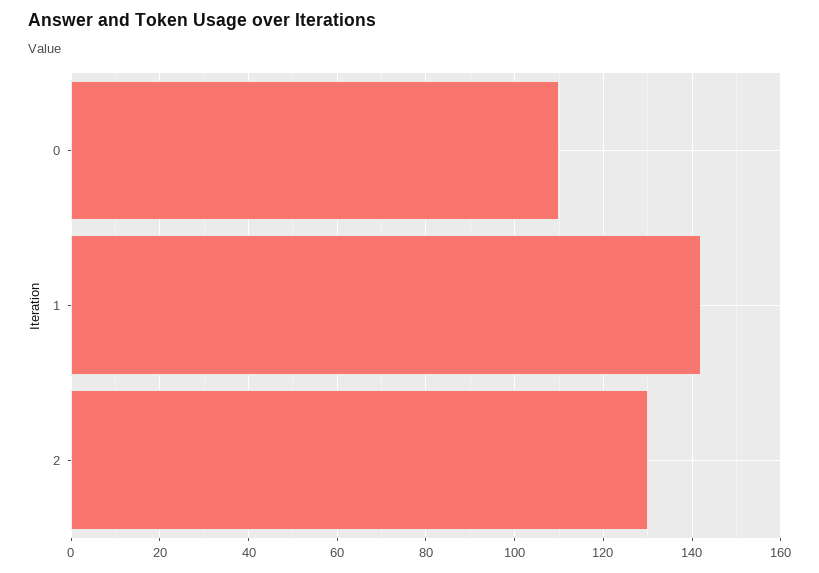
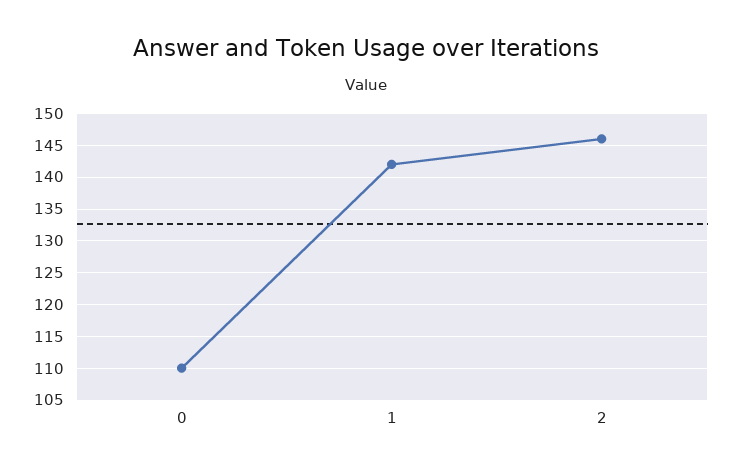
2: 130 -> 146

